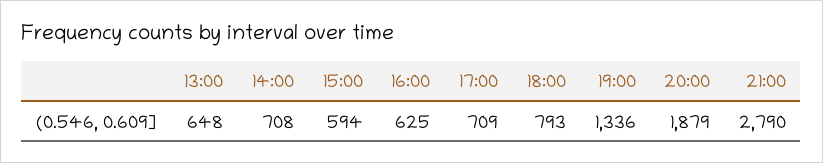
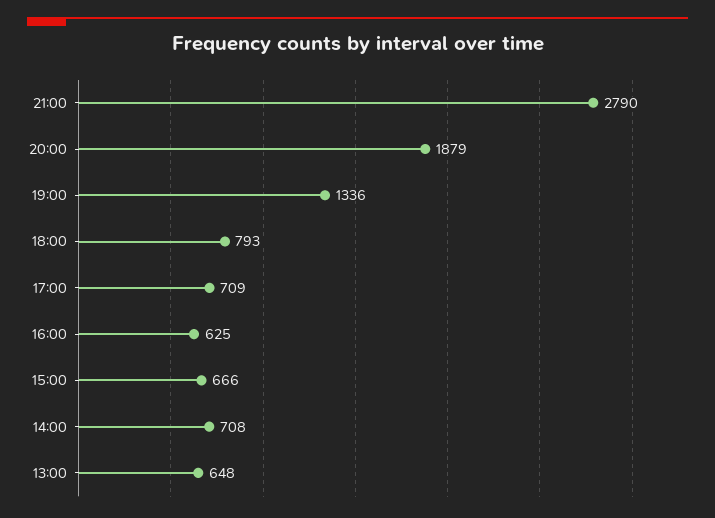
15:00: 594 -> 666

